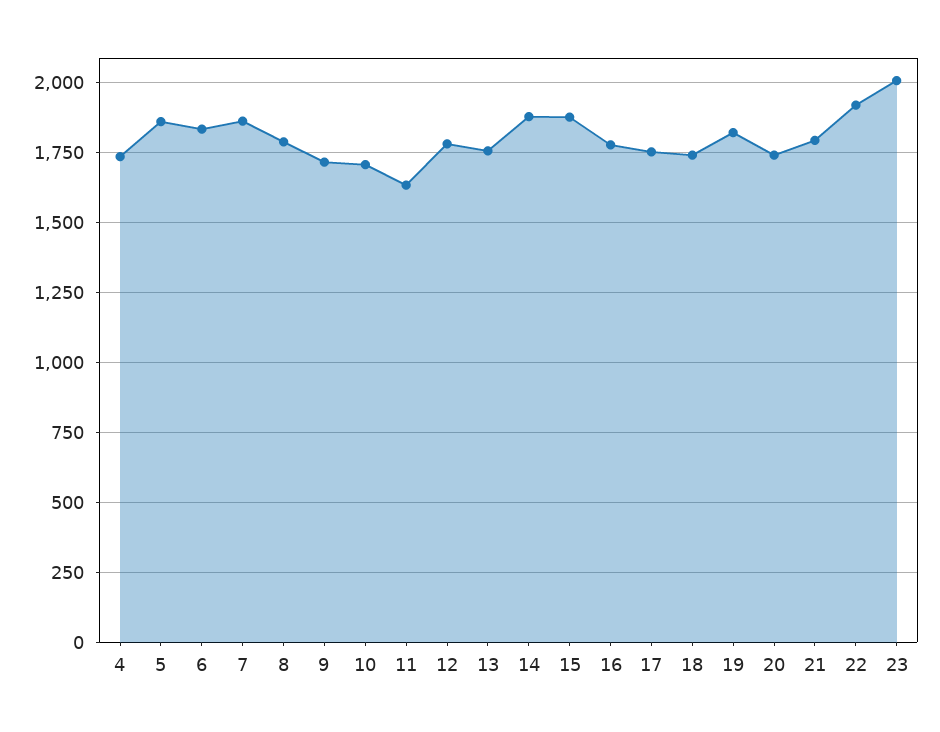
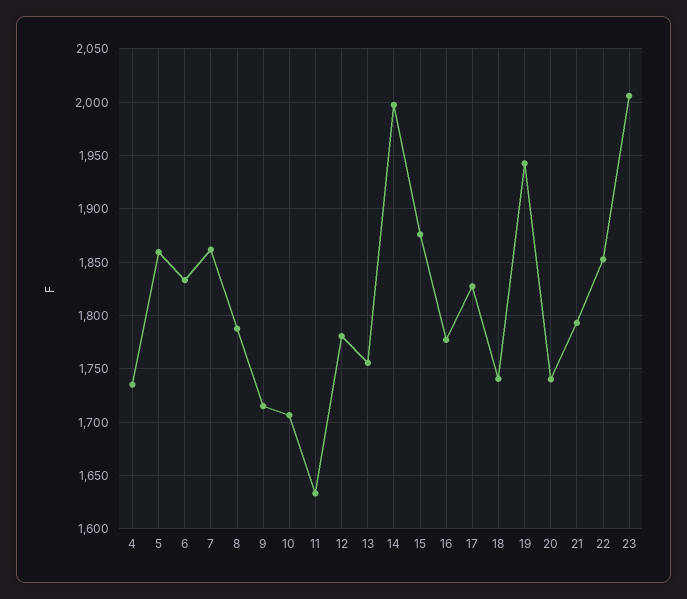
14: 1875 -> 2000
17: 1750 -> 1830
19: 1825 -> 1940
22: 1925 -> 1850

